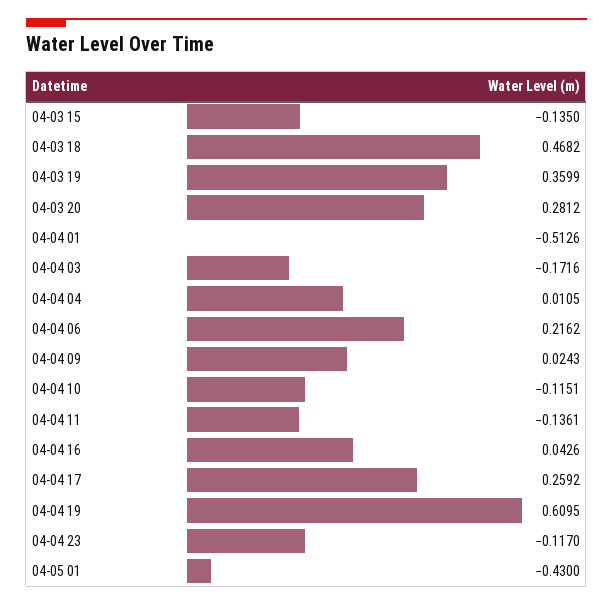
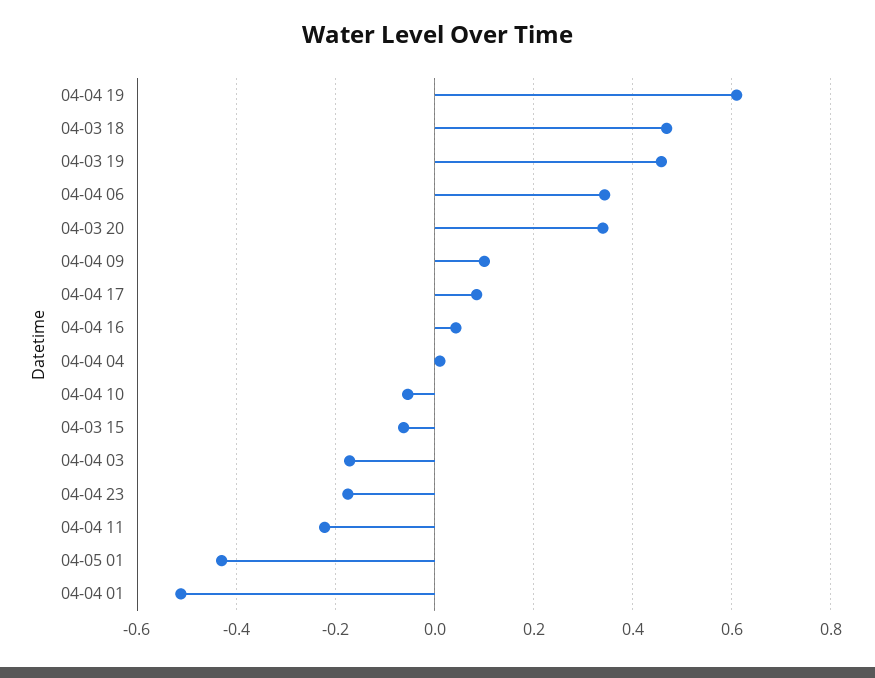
04-03 15: -0.135 -> -0.06
04-03 19: 0.3599 -> 0.46
04-03 20: 0.2812 -> 0.34
04-04 06: 0.2162 -> 0.34
04-04 09: 0.0243 -> 0.1
04-04 10: -0.1151 -> -0.06
04-04 11: -0.1361 -> -0.22
04-04 17: 0.2592 -> 0.08
04-04 23: -0.117 -> -0.18

